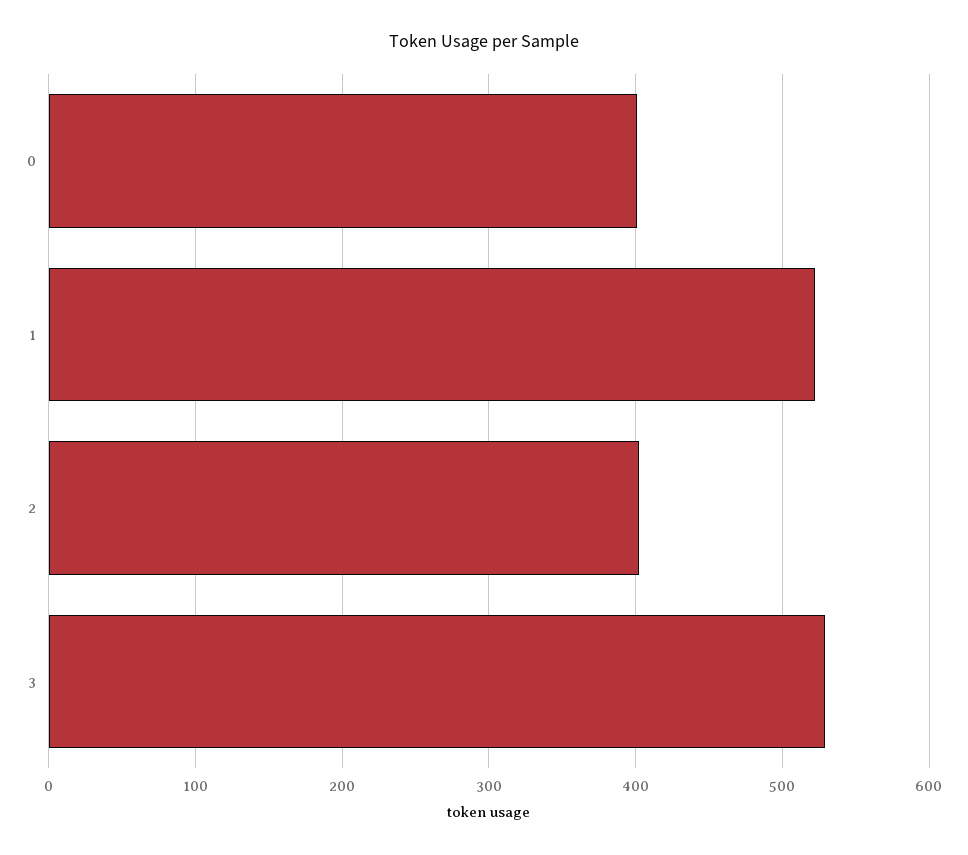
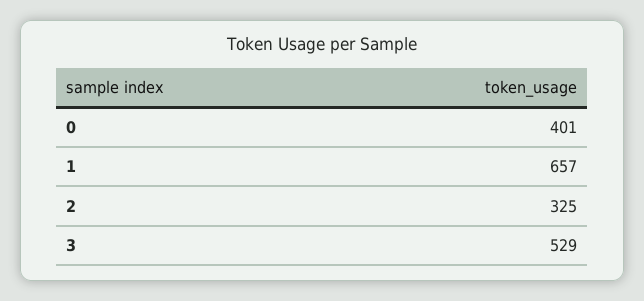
1: 520 -> 657
2: 400 -> 325

